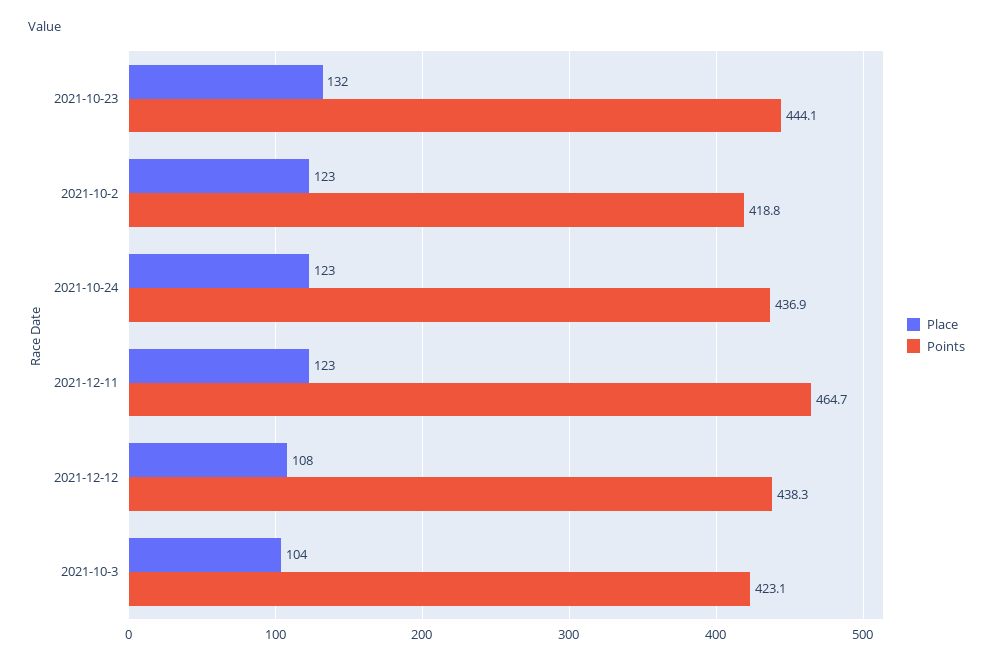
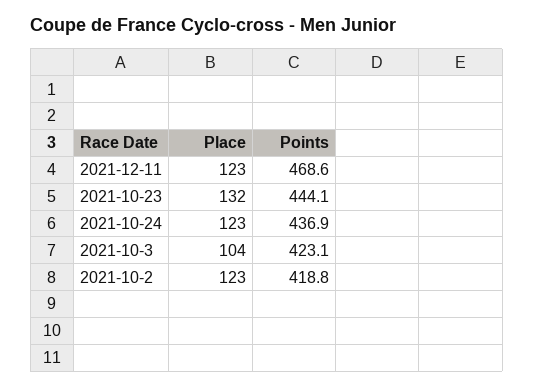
Points, 2021-12-11: 464.7 -> 468.6
Place, 2021-12-12: 108 -> none
Points, 2021-12-12: 438.3 -> none

